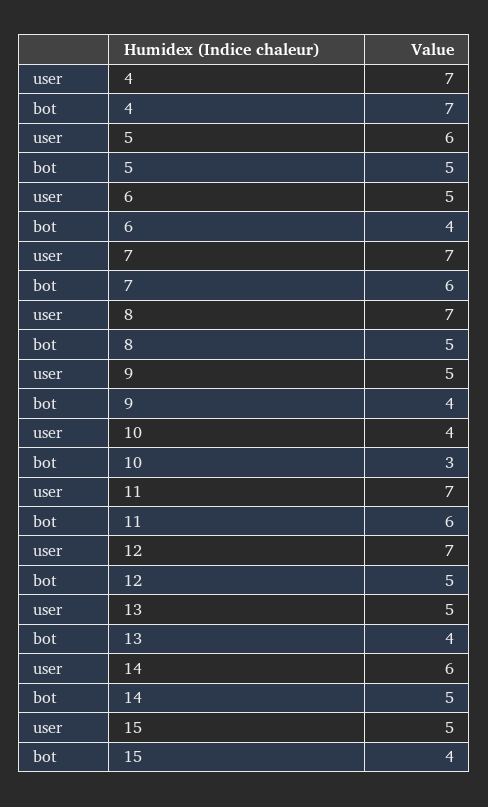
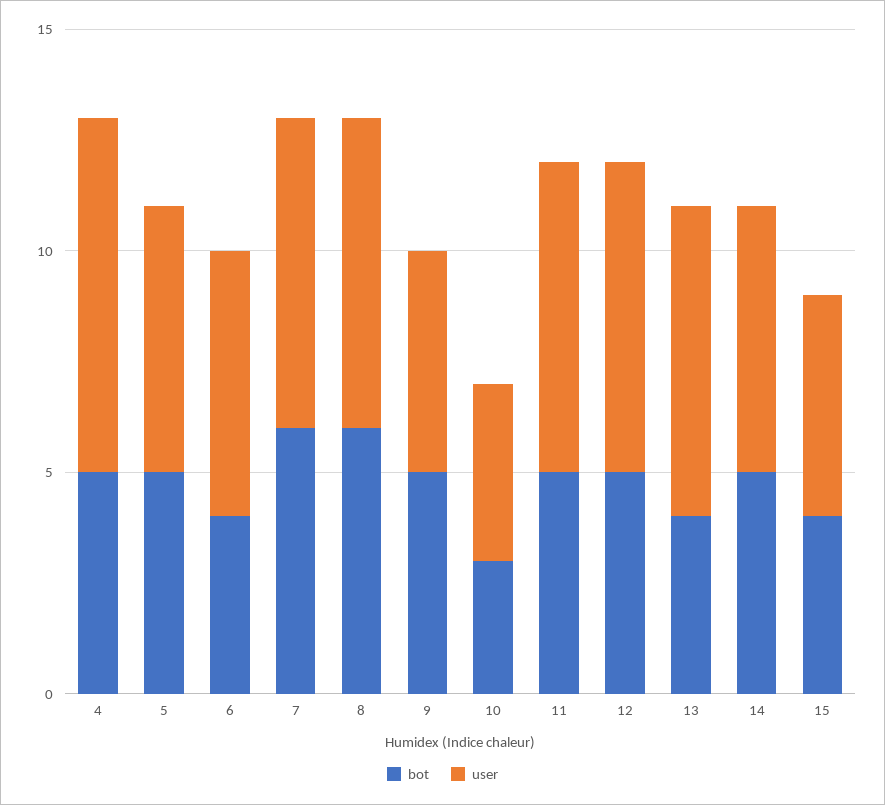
user, 4: 7 -> 8
bot, 4: 7 -> 5
user, 6: 5 -> 6
bot, 8: 5 -> 6
bot, 9: 4 -> 5
bot, 11: 6 -> 5
user, 13: 5 -> 7

